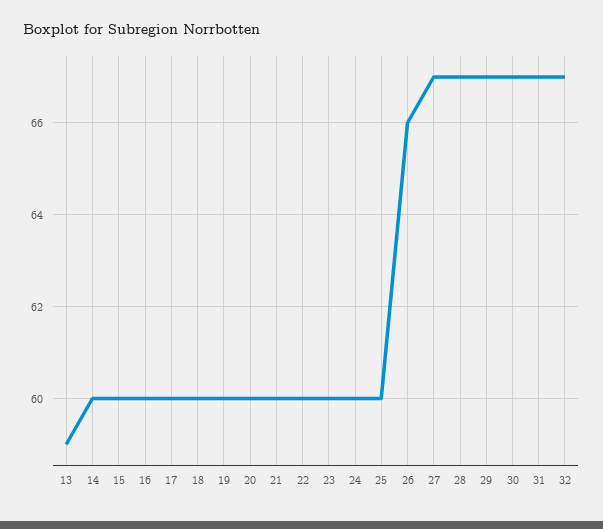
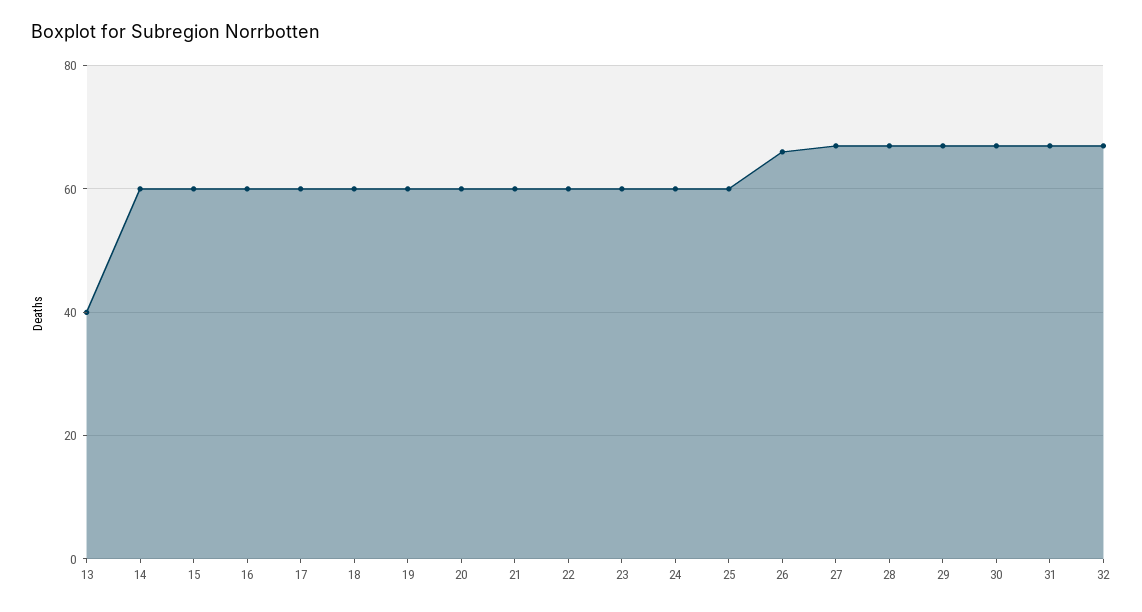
13: 59 -> 40

